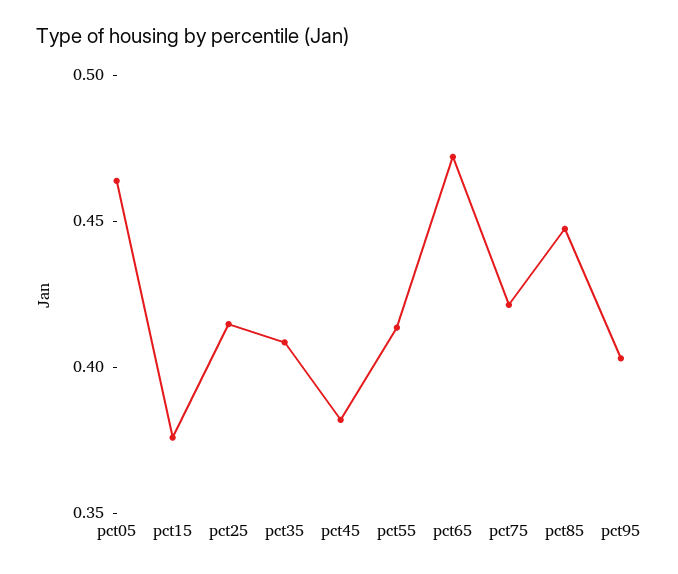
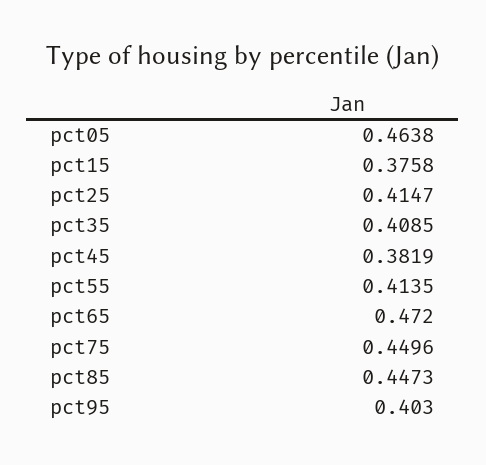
pct75: 0.42 -> 0.4496

